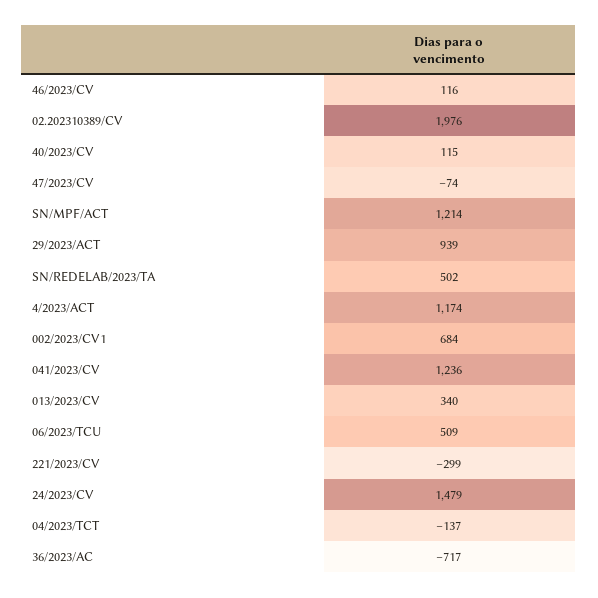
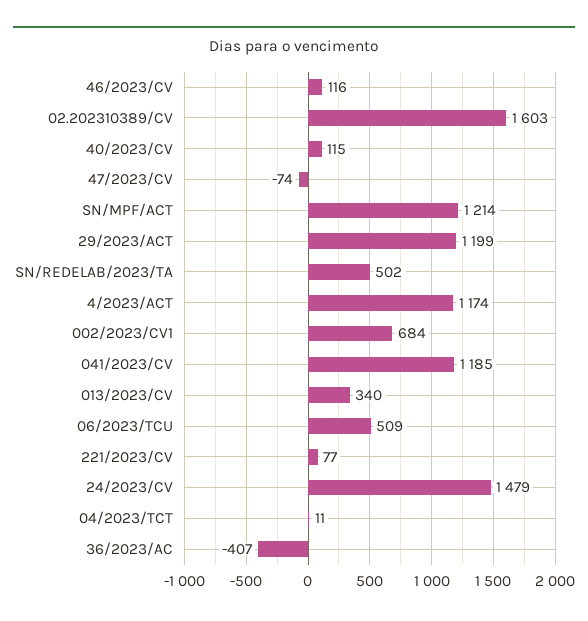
02.202310389/CV: 1976 -> 1603
29/2023/ACT: 939 -> 1199
041/2023/CV: 1236 -> 1185
221/2023/CV: -299 -> 77
04/2023/TCT: -137 -> 11
36/2023/AC: -717 -> -407

